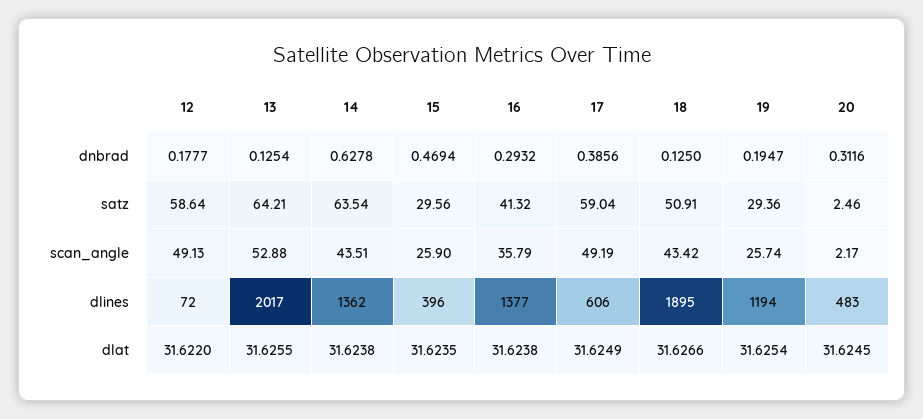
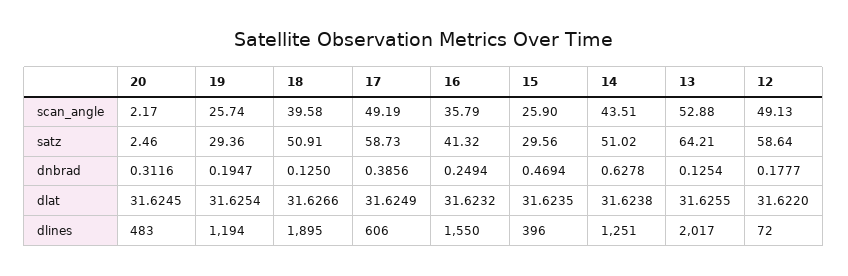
16, dnbrad: 0.2932 -> 0.2494
14, satz: 63.54 -> 51.02
17, satz: 59.04 -> 58.73
18, scan_angle: 43.42 -> 39.58
14, dlines: 1362 -> 1251
16, dlines: 1377 -> 1550
16, dlat: 31.6238 -> 31.6232

